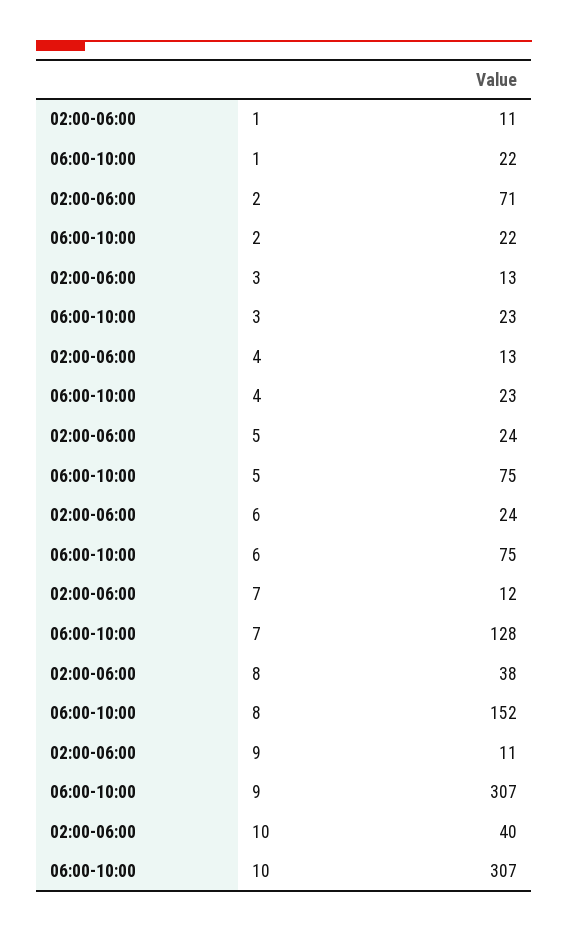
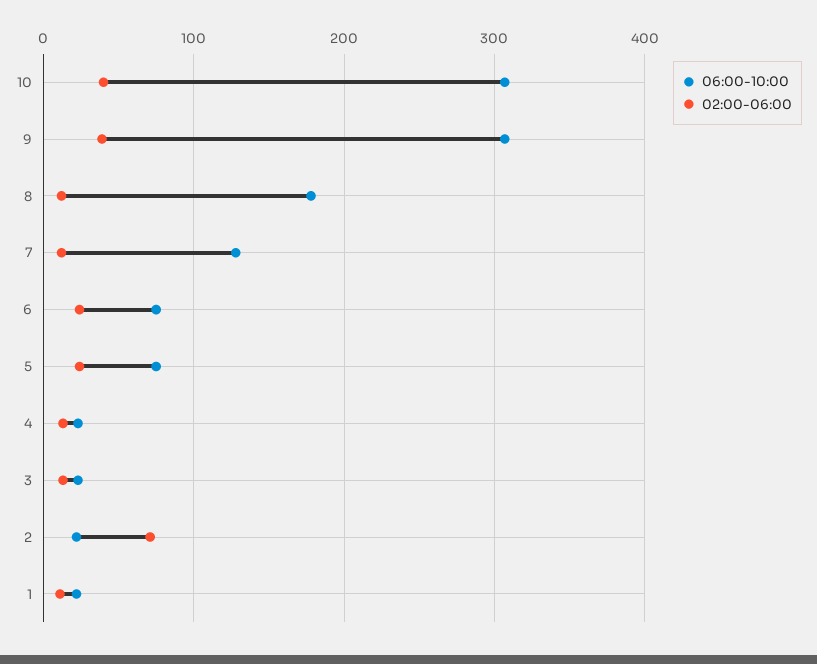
02:00-06:00, 8: 38 -> 10
06:00-10:00, 8: 152 -> 180
02:00-06:00, 9: 11 -> 40

